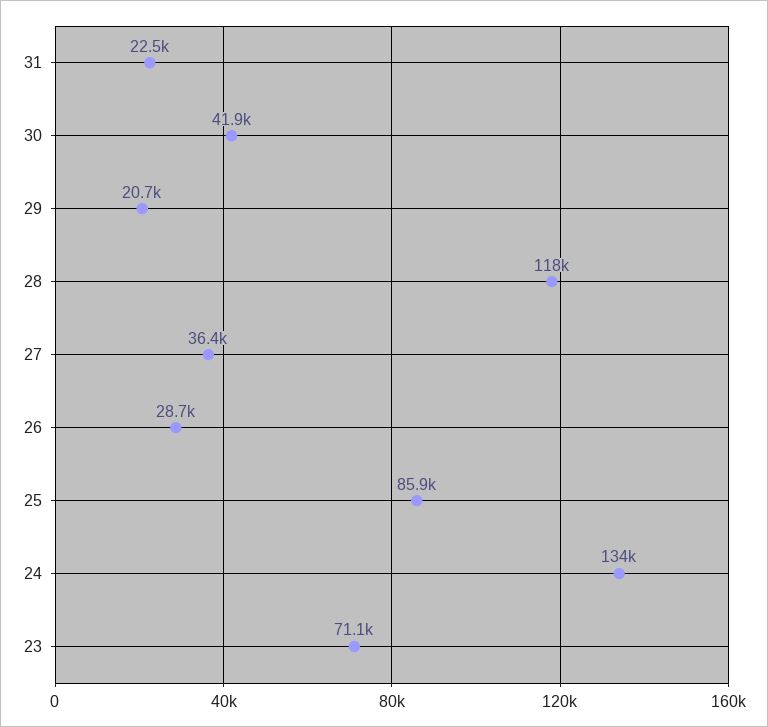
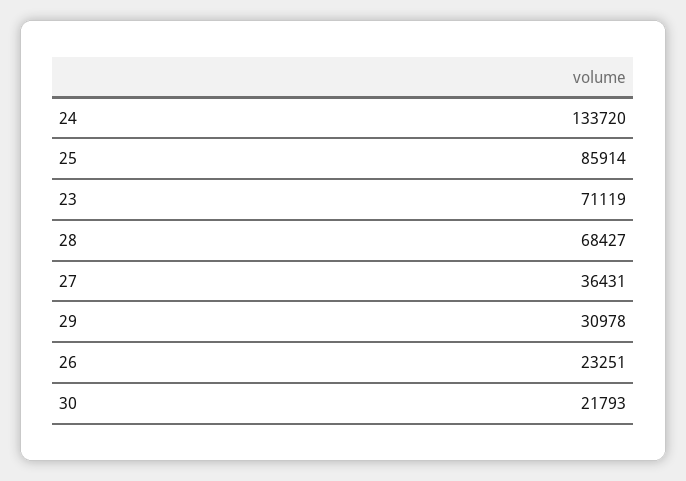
31: 22500 -> none
30: 41900 -> 21793
29: 20700 -> 30978
28: 118000 -> 68427
26: 28700 -> 23251

